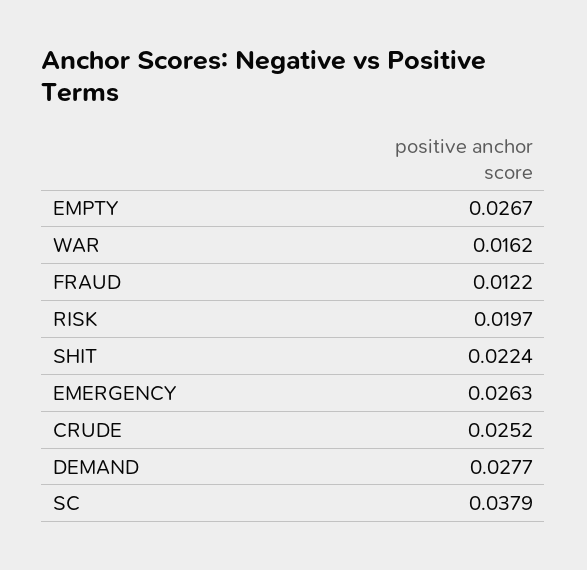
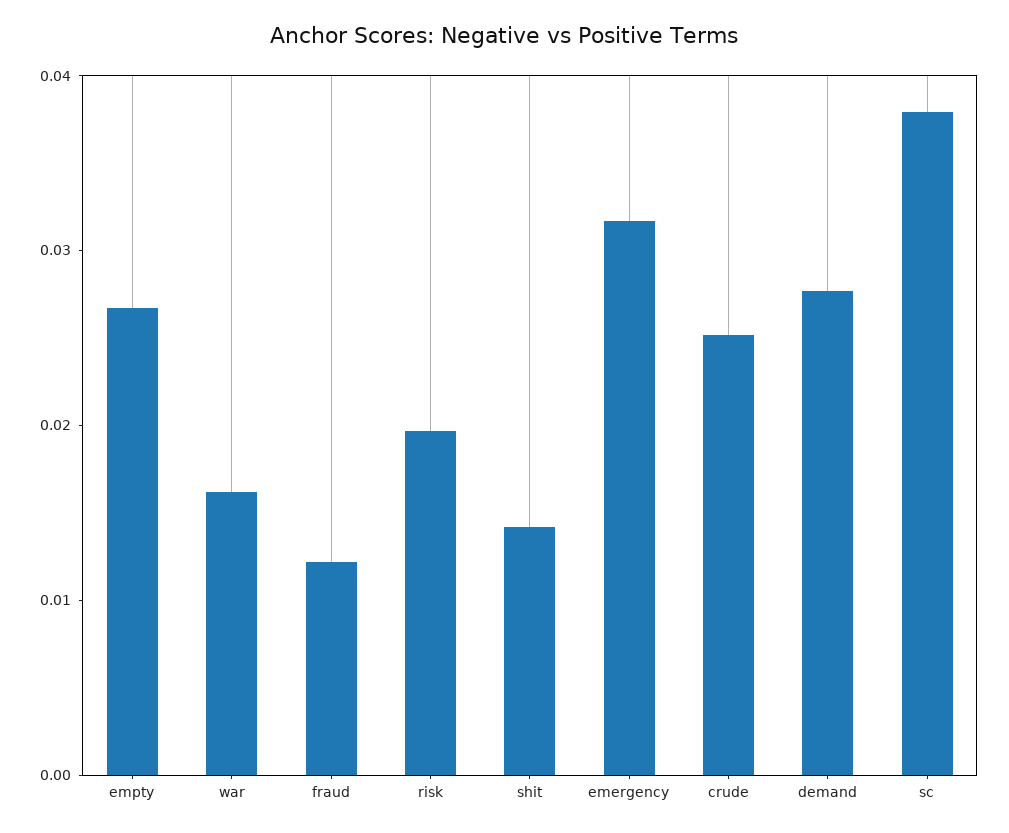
SHIT: 0.0224 -> 0.014
EMERGENCY: 0.0263 -> 0.032

